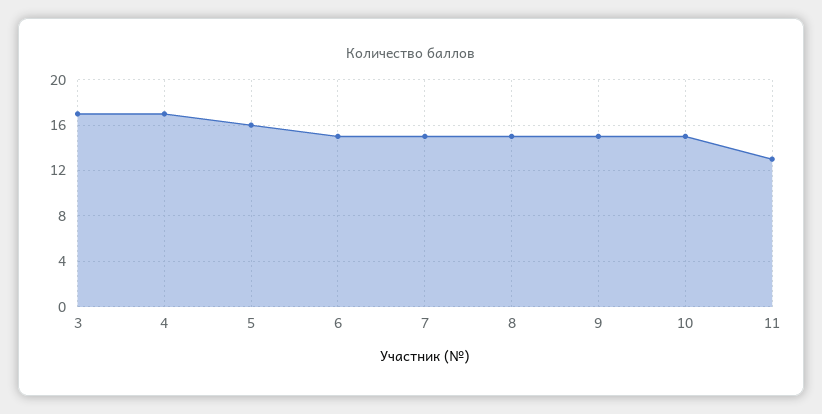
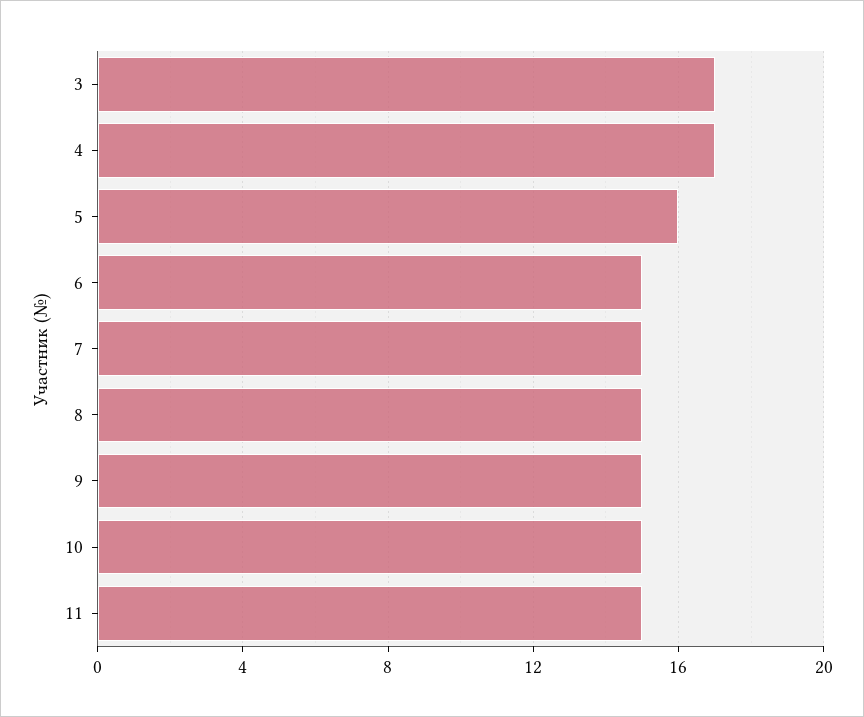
11: 13 -> 15

